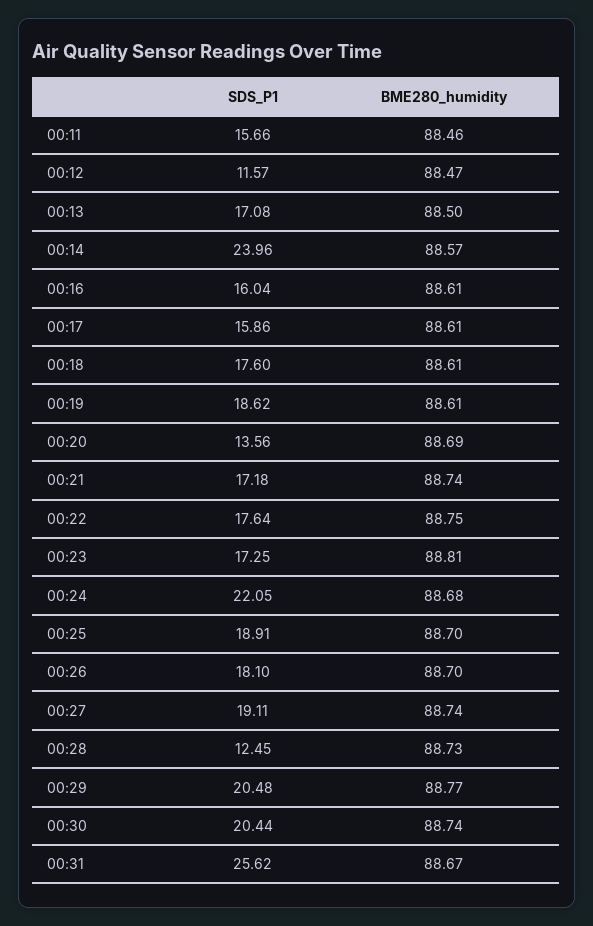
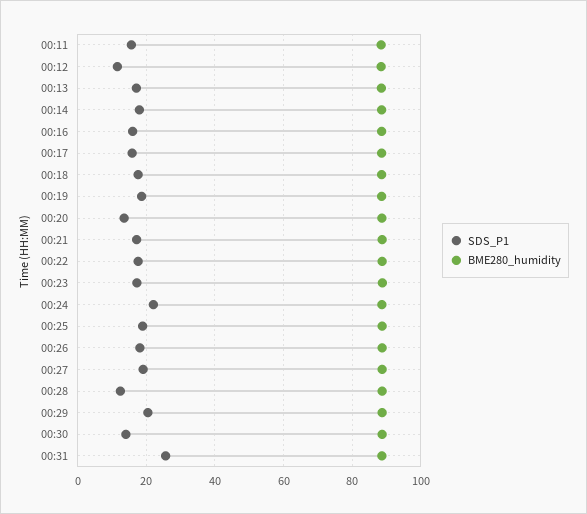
SDS_P1, 00:14: 23.96 -> 18
SDS_P1, 00:30: 20.44 -> 14

